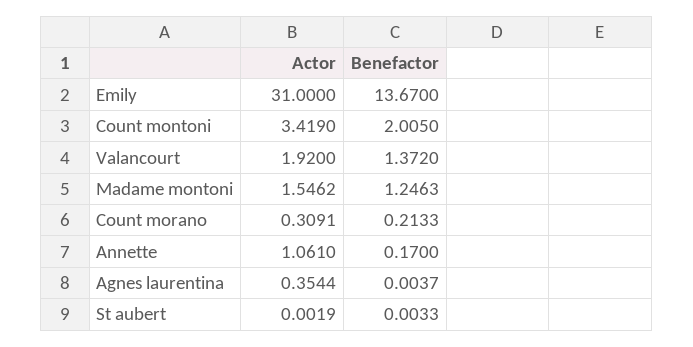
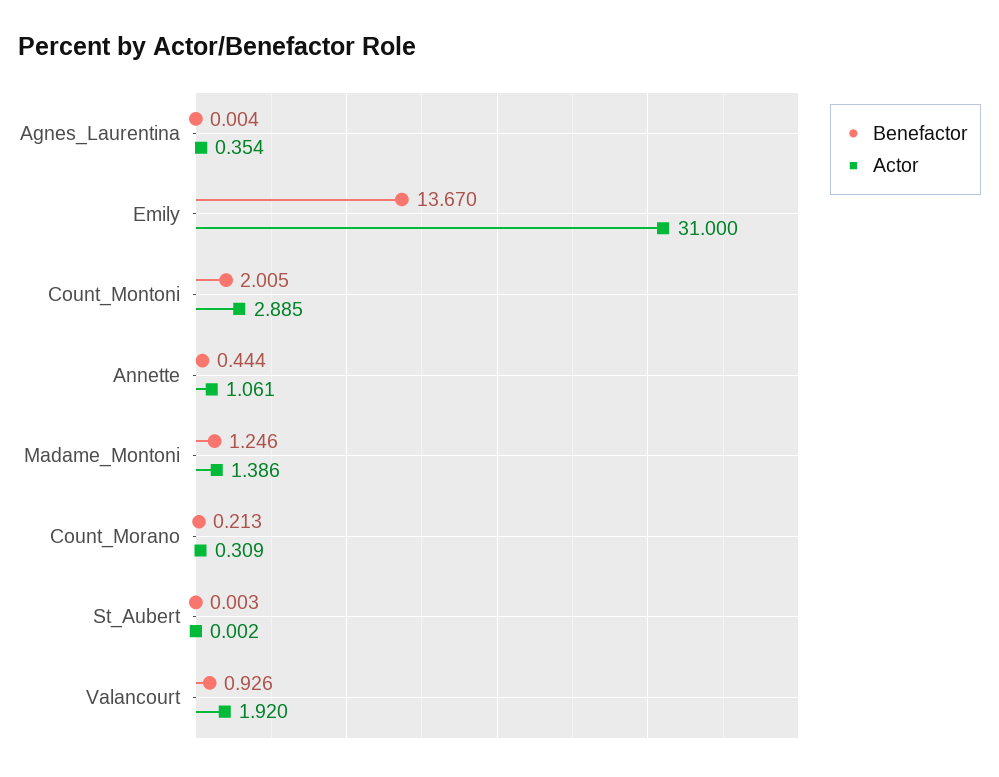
Actor, Count montoni: 3.419 -> 2.885
Benefactor, Valancourt: 1.372 -> 0.926
Actor, Madame montoni: 1.5462 -> 1.386
Benefactor, Annette: 0.17 -> 0.444

